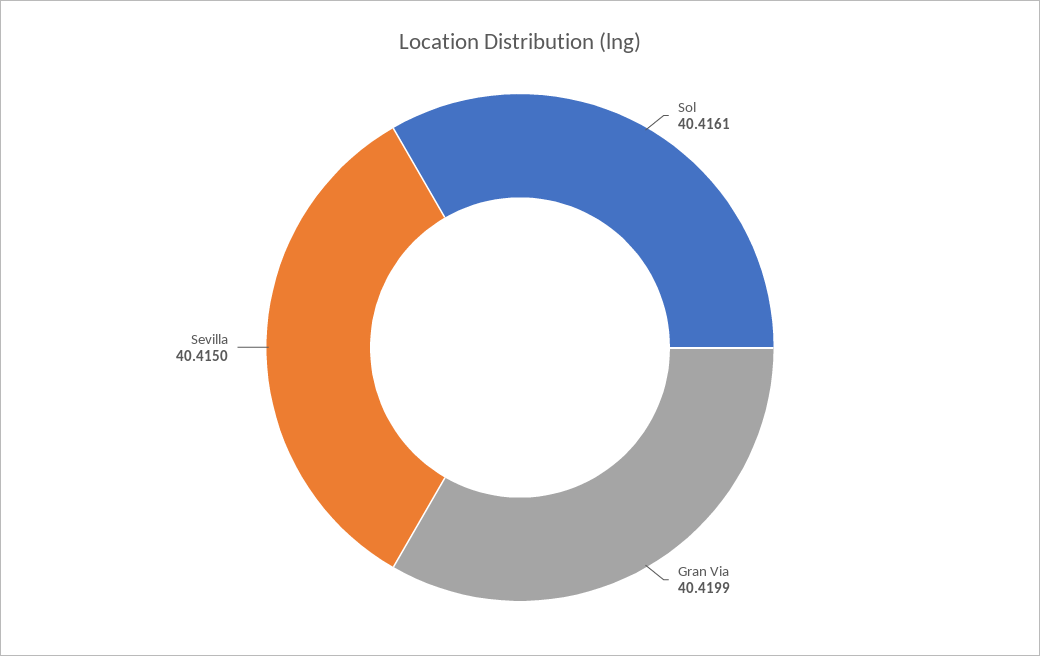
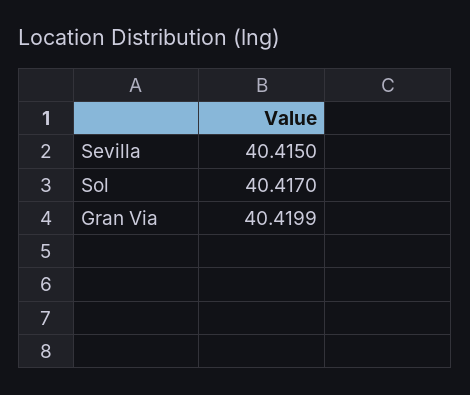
Sol: 40.4161 -> 40.417

